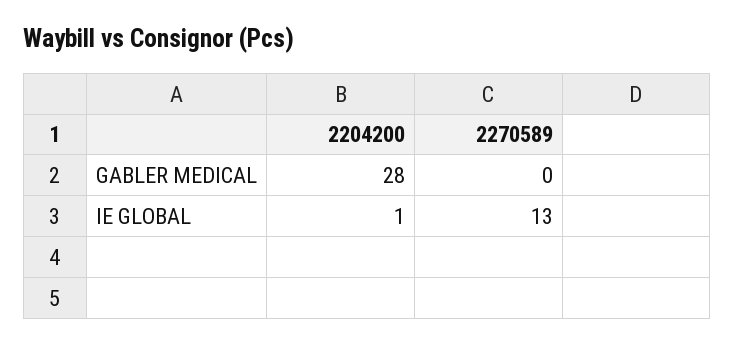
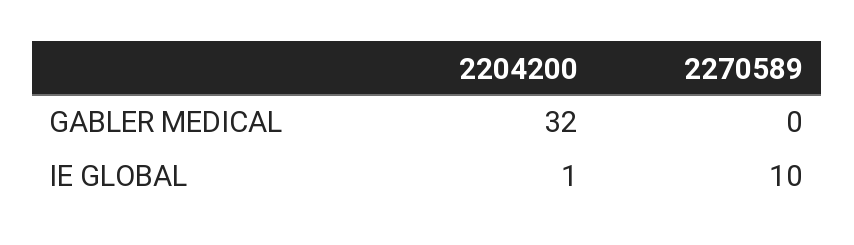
2204200, GABLER MEDICAL: 28 -> 32
2270589, IE GLOBAL: 13 -> 10

